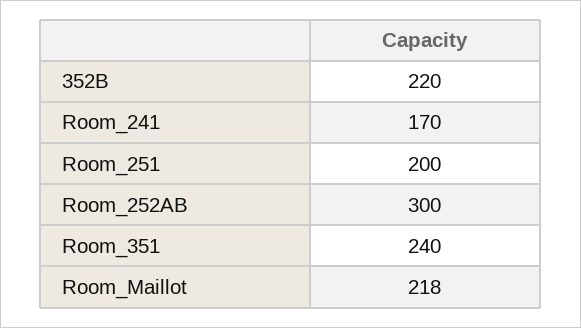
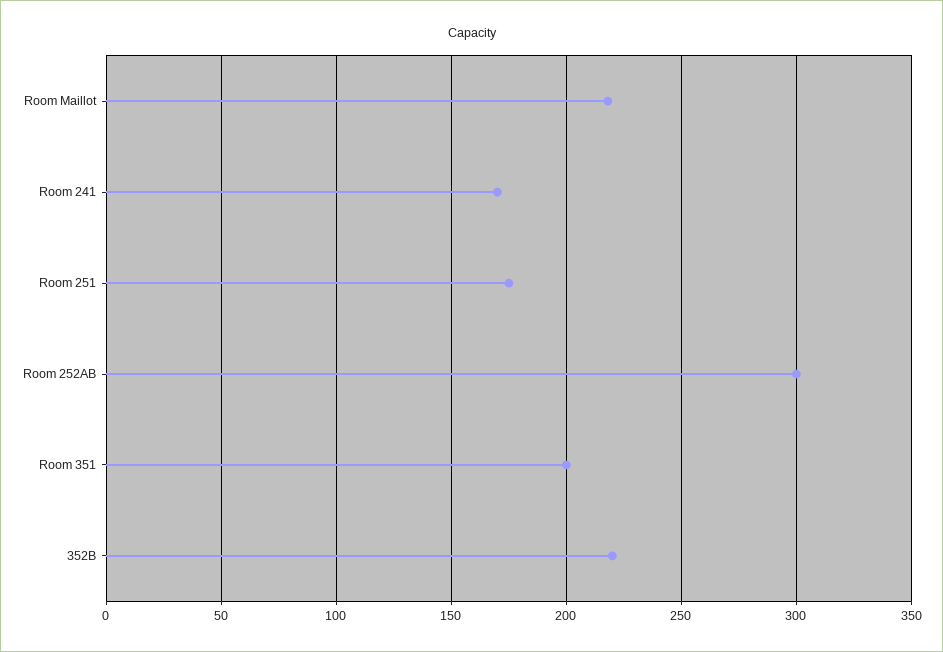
Room_251: 200 -> 175
Room_351: 240 -> 200

